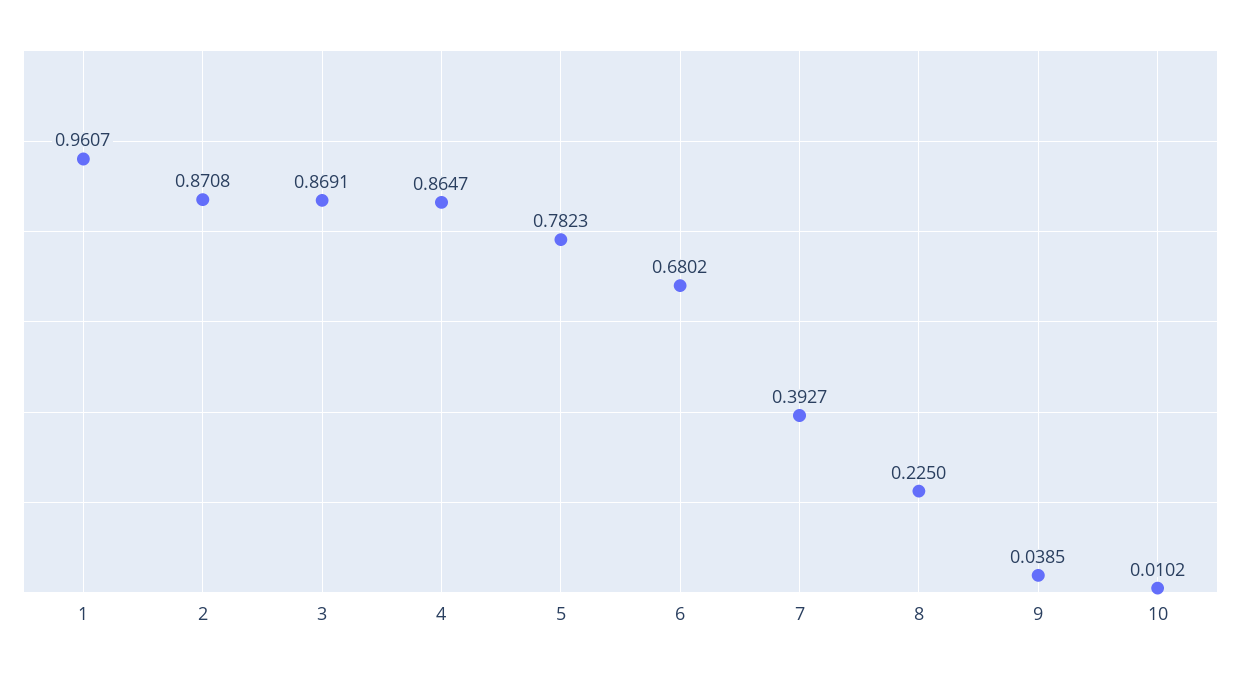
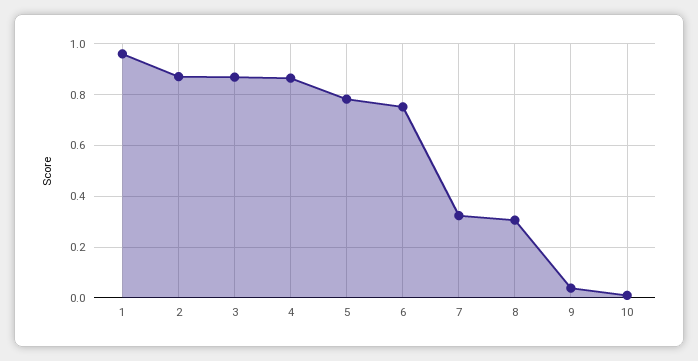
6: 0.6802 -> 0.75
7: 0.3927 -> 0.325
8: 0.225 -> 0.3

